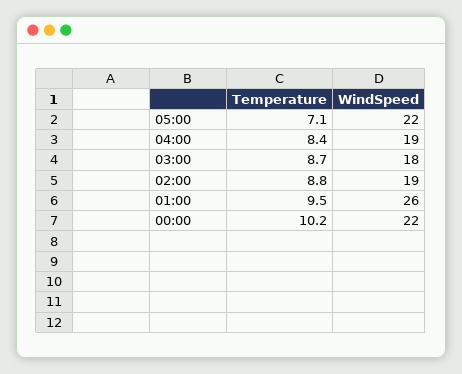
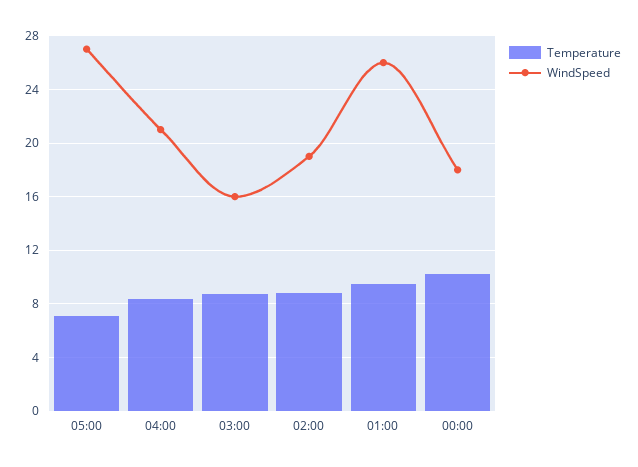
WindSpeed, 05:00: 22 -> 27
WindSpeed, 04:00: 19 -> 21
WindSpeed, 03:00: 18 -> 16
WindSpeed, 00:00: 22 -> 18

